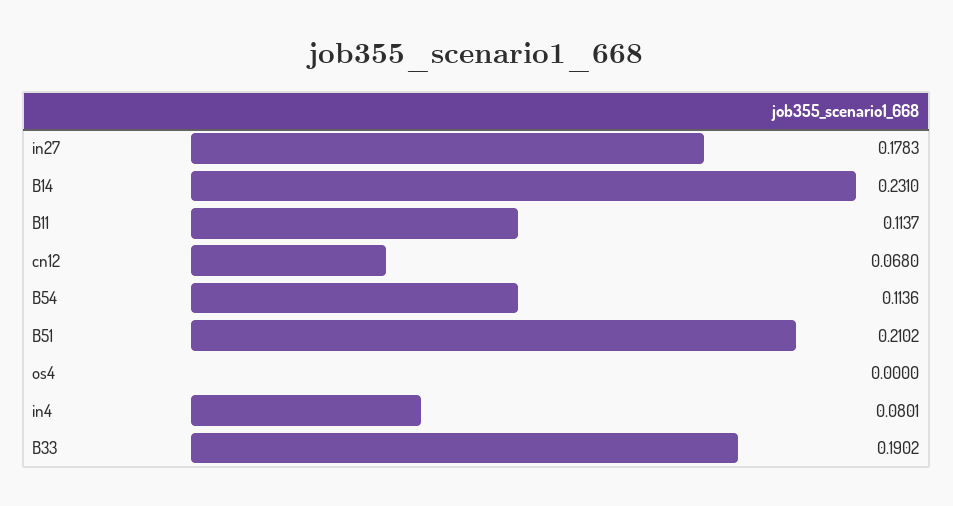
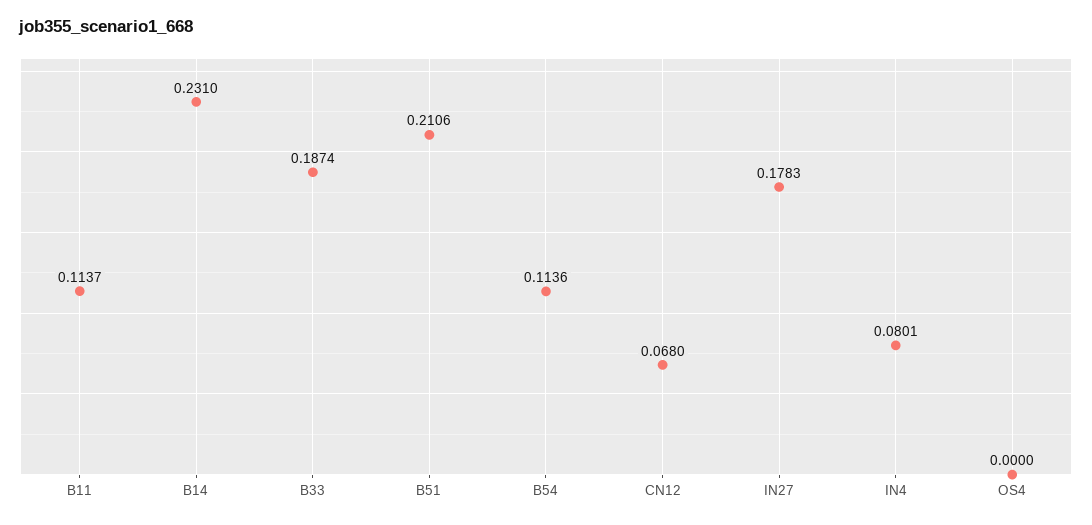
B51: 0.2102 -> 0.2106
B33: 0.1902 -> 0.1874

